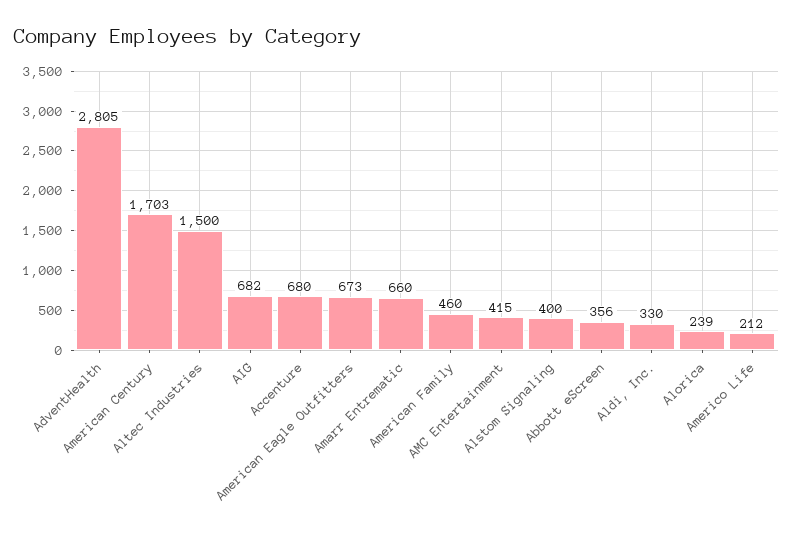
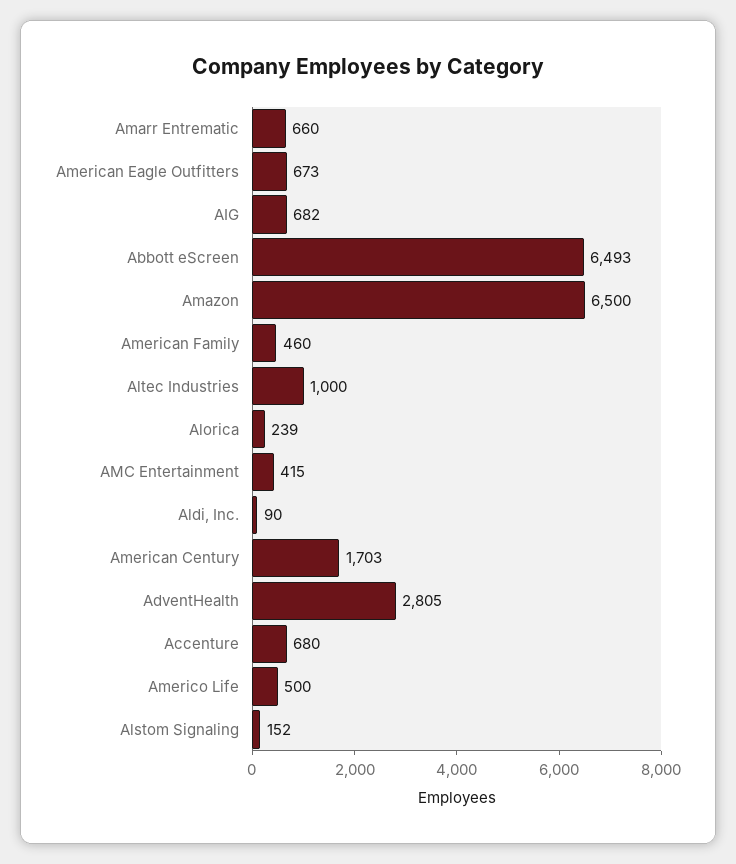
Altec Industries: 1500 -> 1000
Alstom Signaling: 400 -> 152
Abbott eScreen: 356 -> 6493
Aldi, Inc.: 330 -> 90
Americo Life: 212 -> 500
Amazon: none -> 6500

